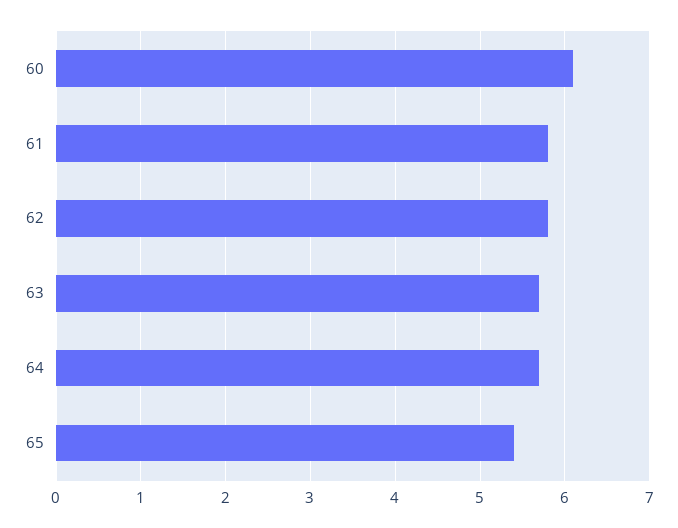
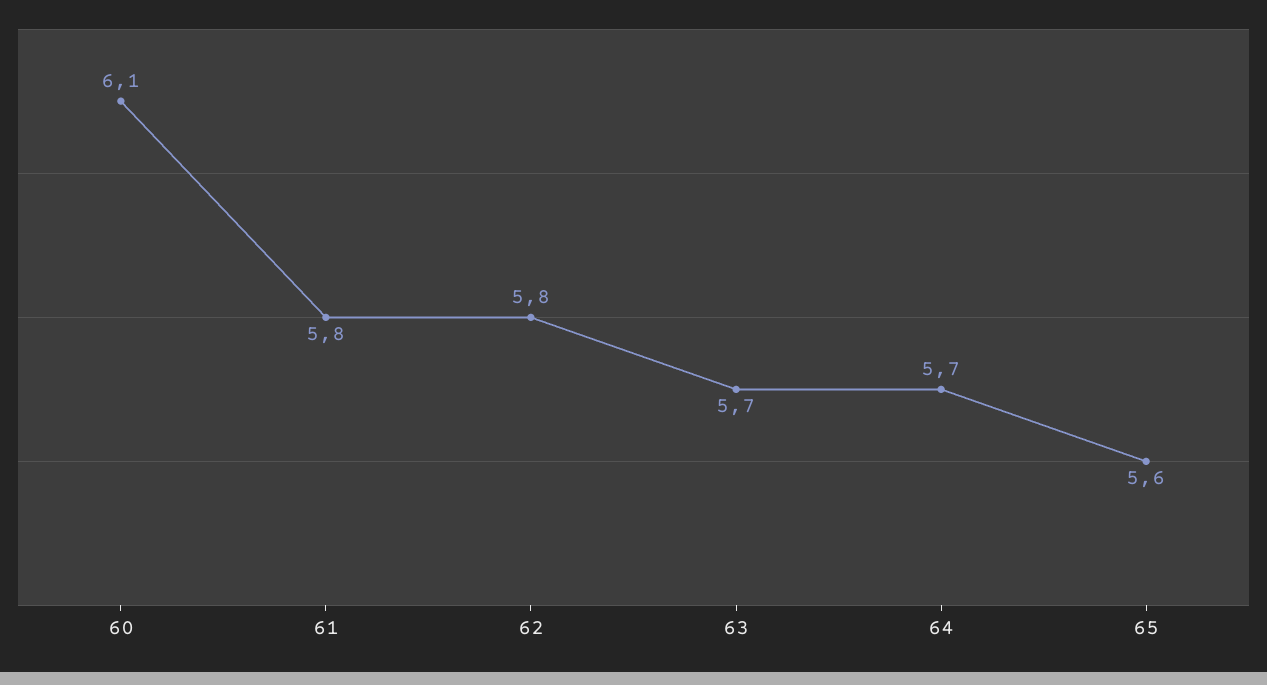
65: 5.4 -> 5.6

